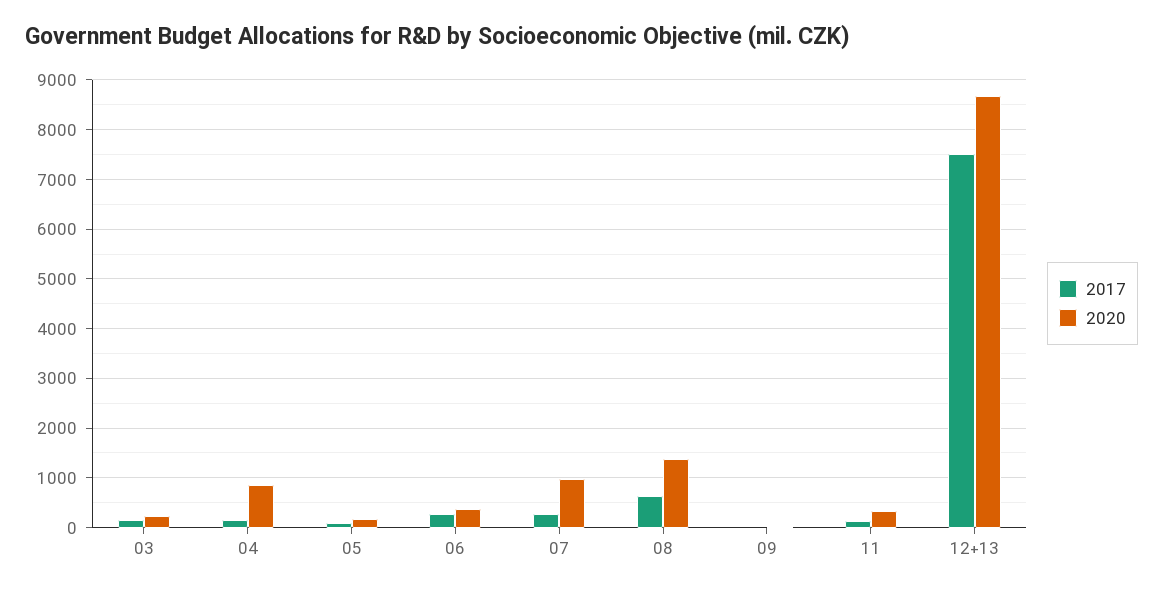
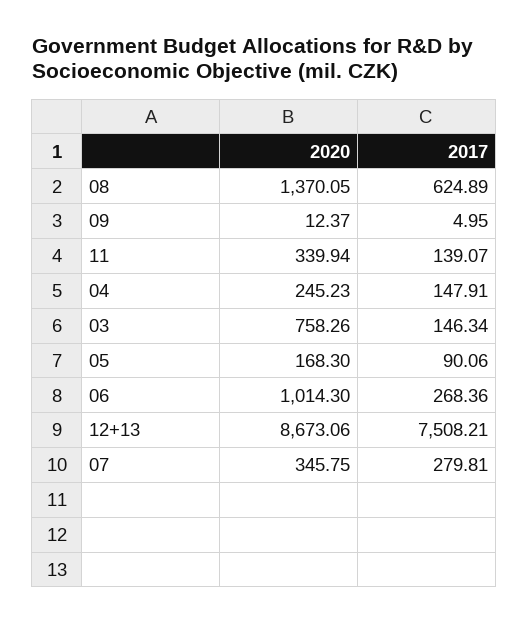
2020, 03: 200 -> 758.26
2020, 04: 800 -> 245.23
2020, 06: 400 -> 1014.3
2020, 07: 1000 -> 345.75

